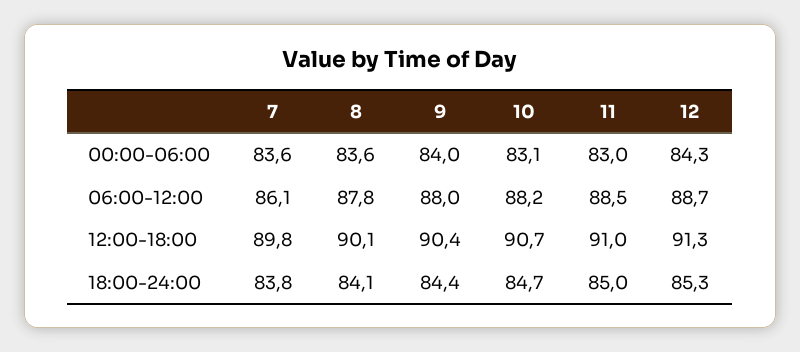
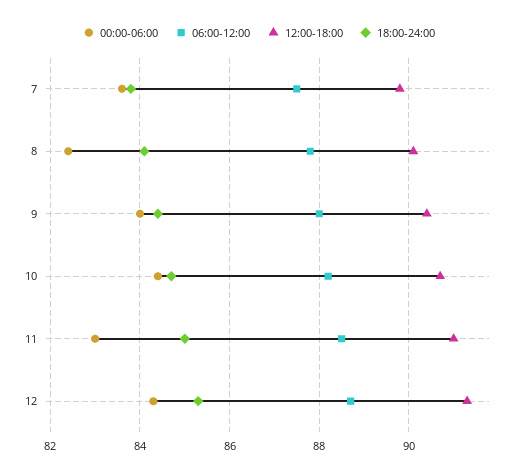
00:00-06:00, 8: 83.6 -> 82.5
00:00-06:00, 10: 83.1 -> 84.5
06:00-12:00, 7: 86.1 -> 87.5

